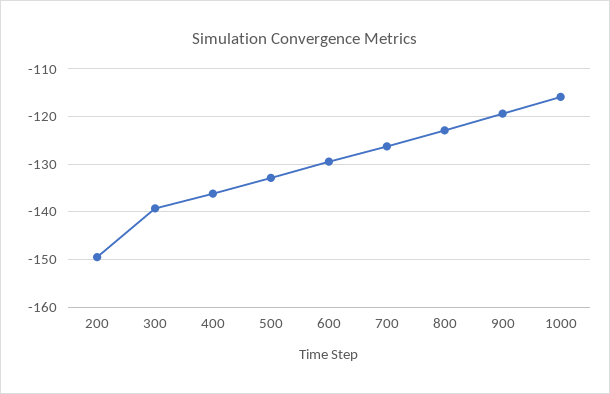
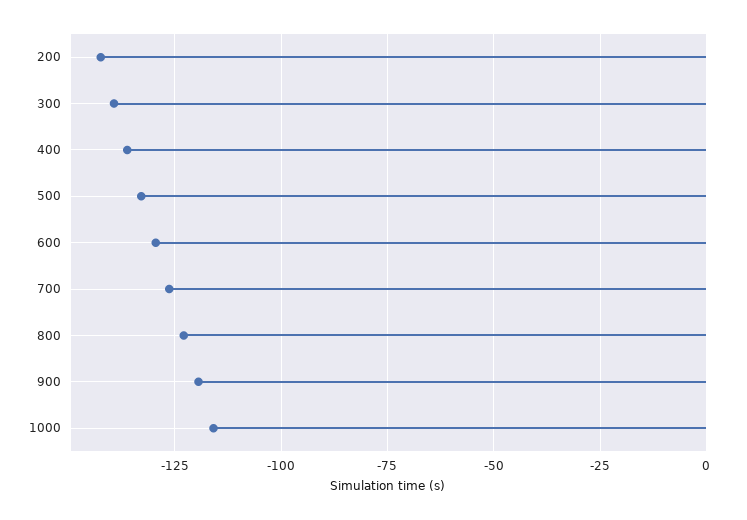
200: -150 -> -142.5

